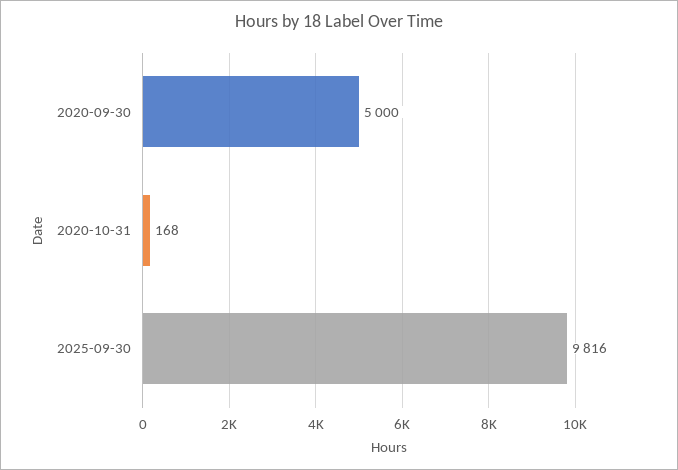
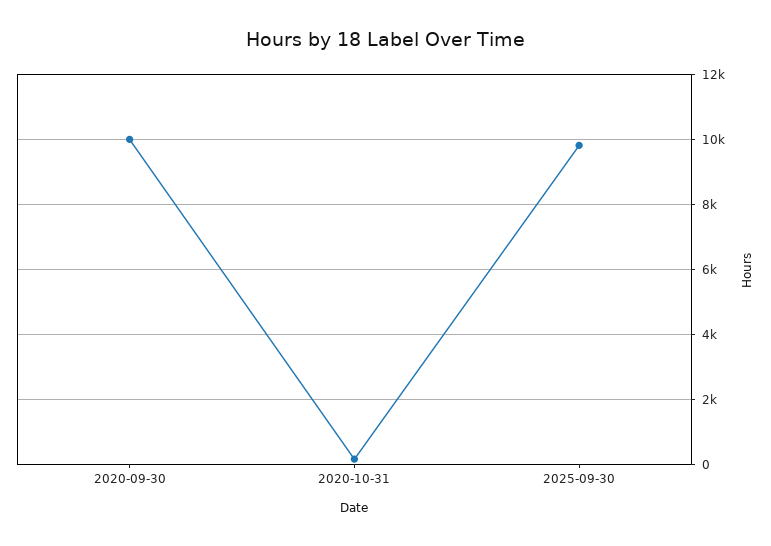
2020-09-30: 5000 -> 10000

